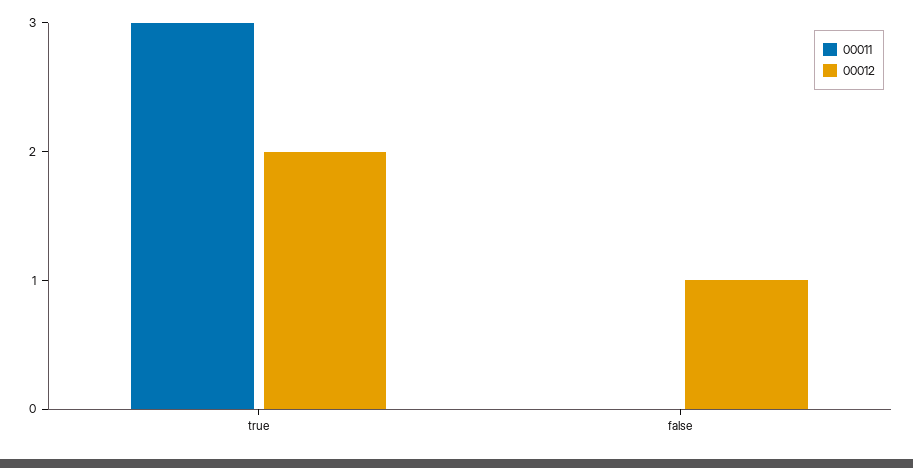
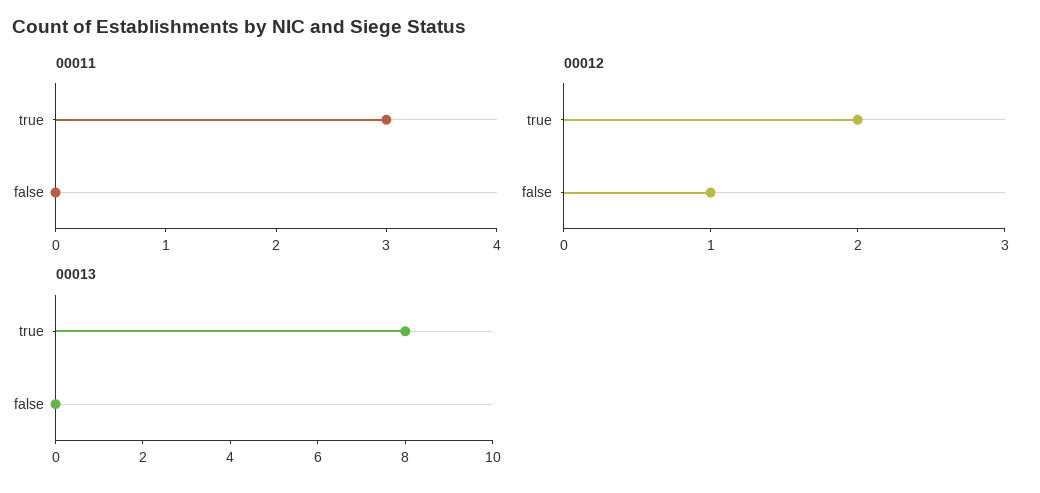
00013, true: none -> 8
00013, false: none -> 0

